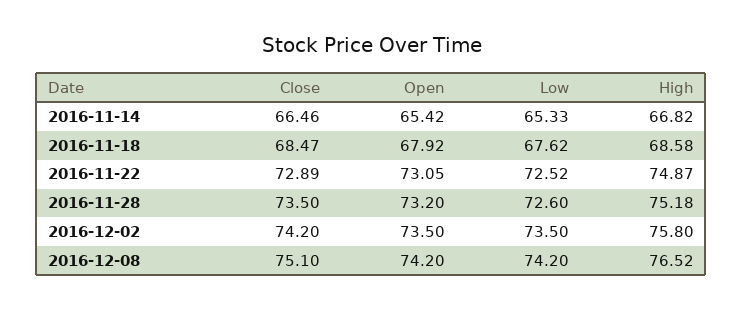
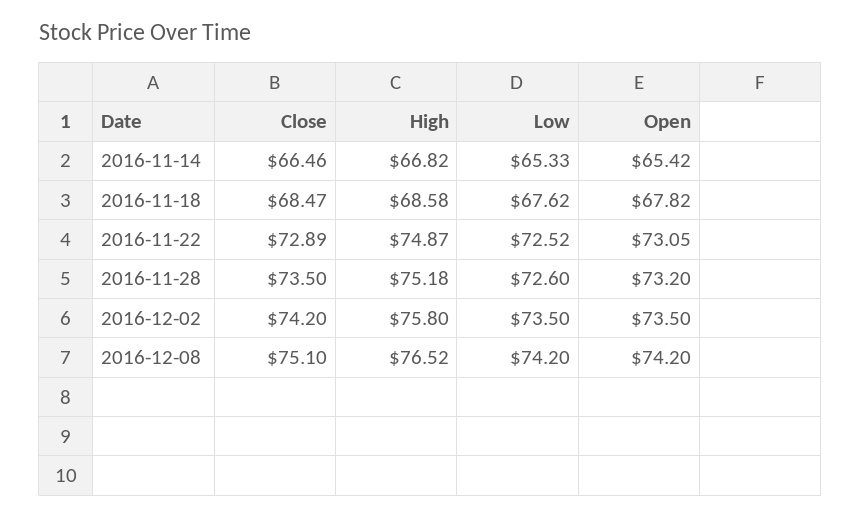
Open, 2016-11-18: 67.92 -> 67.82

